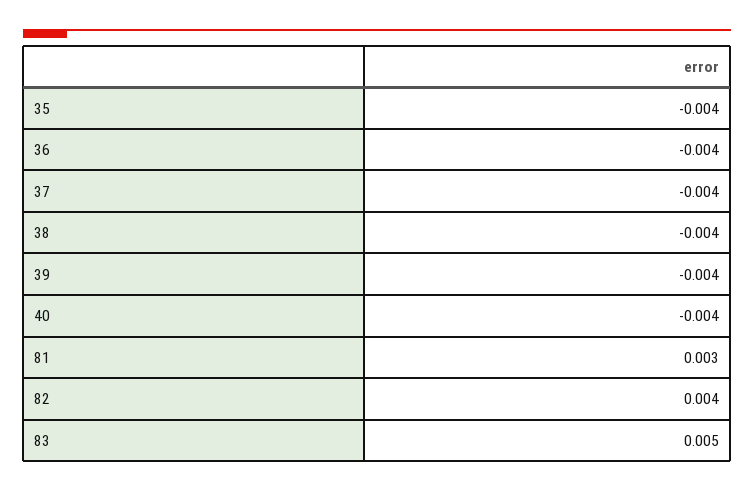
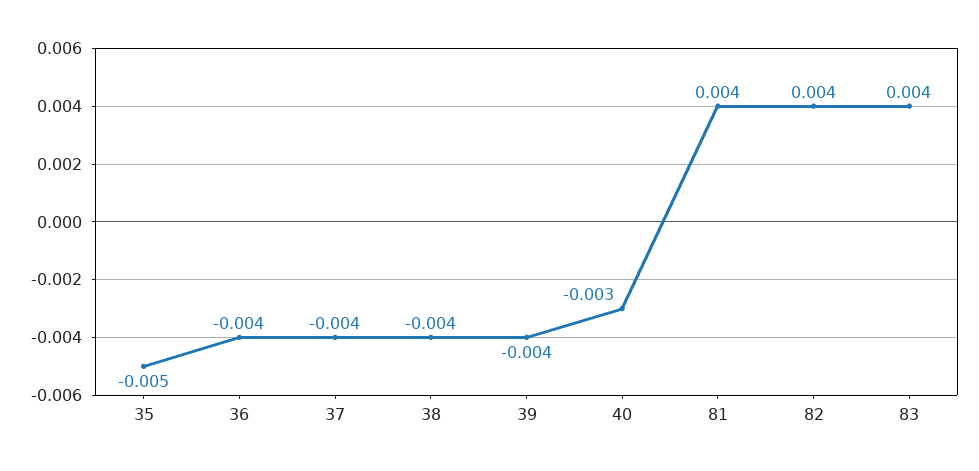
35: -0.004 -> -0.005
40: -0.004 -> -0.003
81: 0.003 -> 0.004
83: 0.005 -> 0.004

